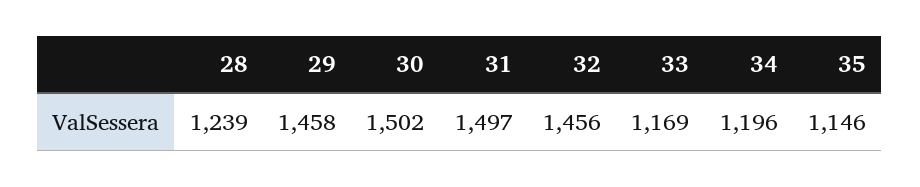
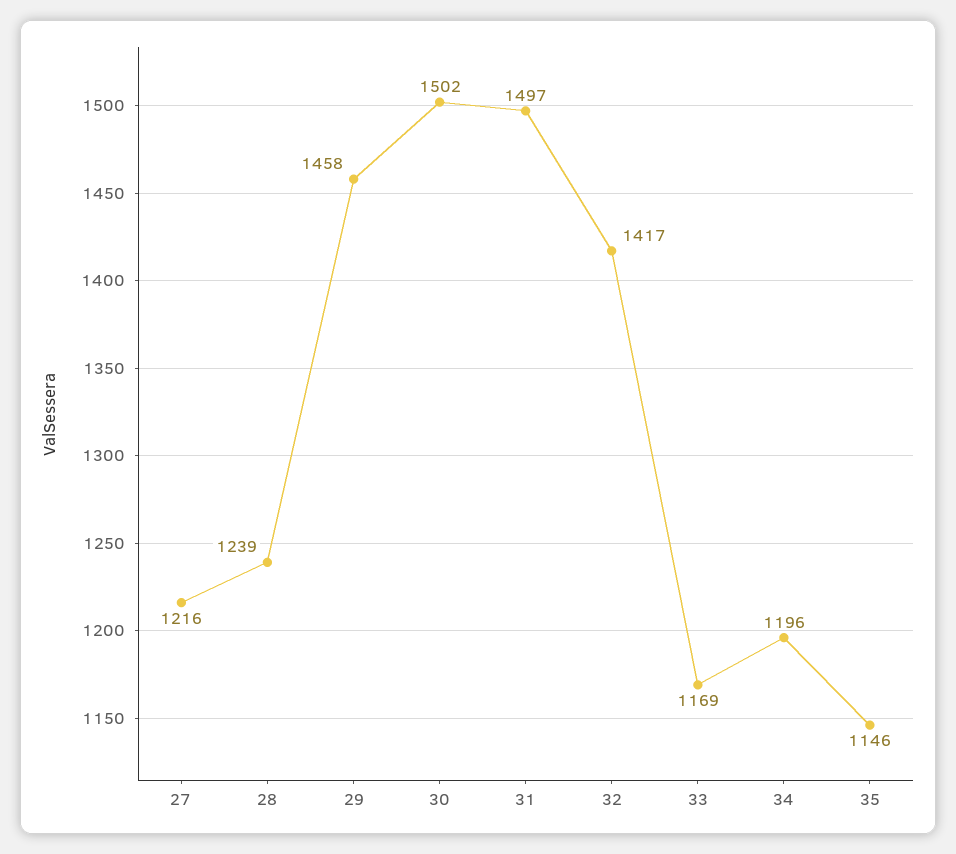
32: 1456 -> 1417
27: none -> 1216

